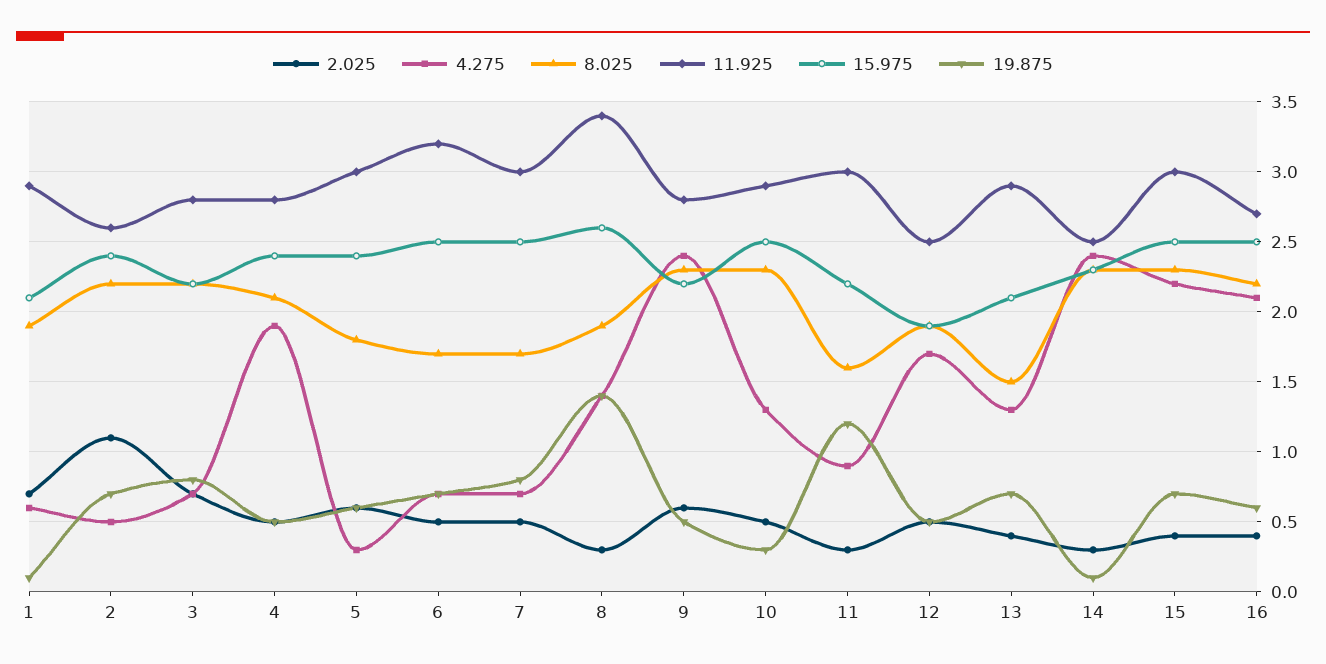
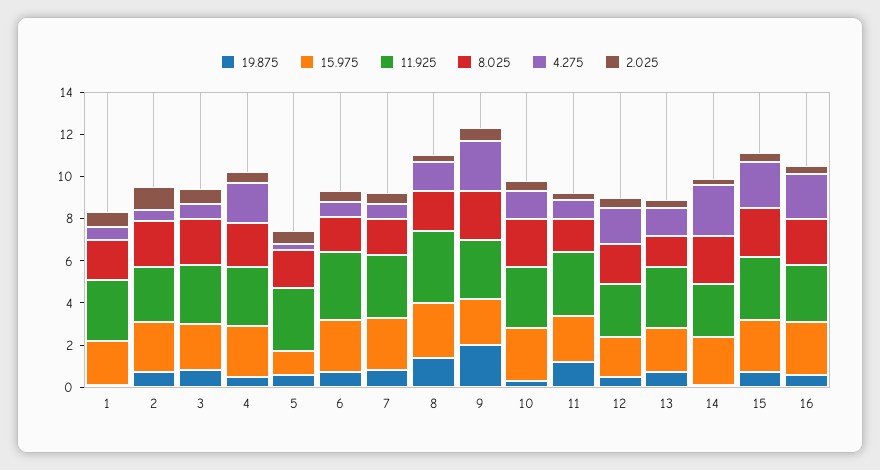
15.975, 5: 2.4 -> 1
19.875, 9: 0.5 -> 2

